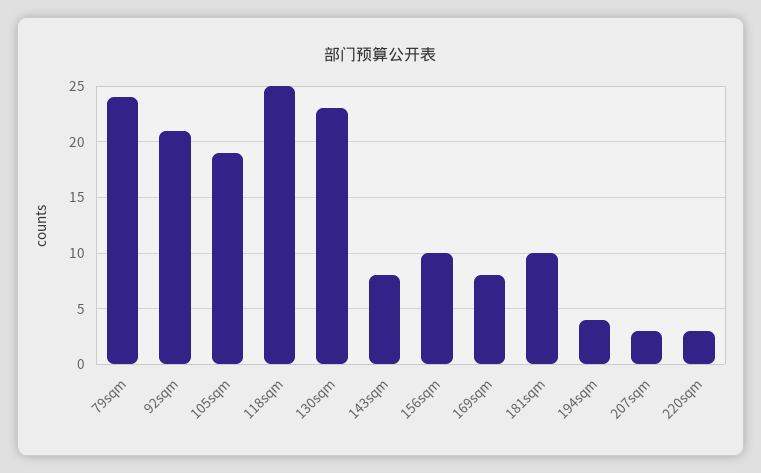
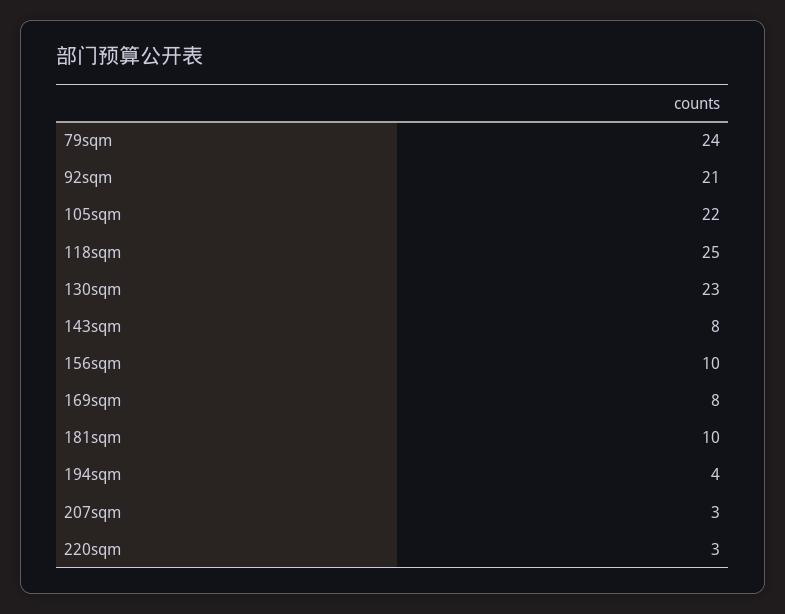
105sqm: 19 -> 22

